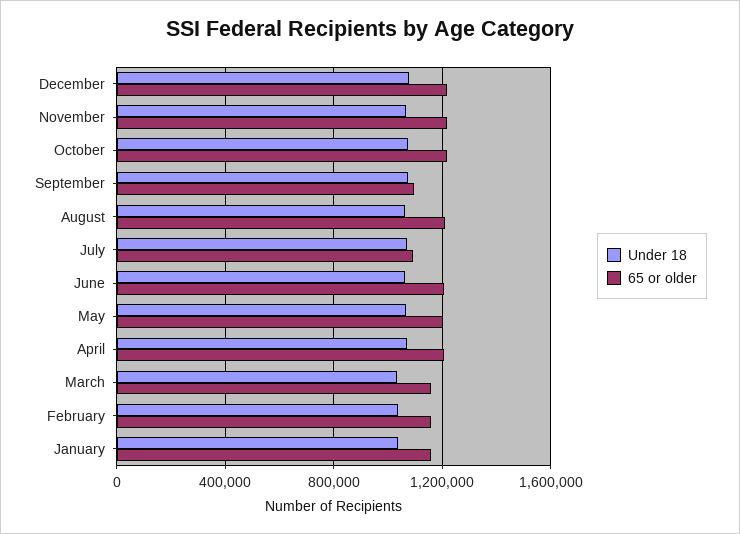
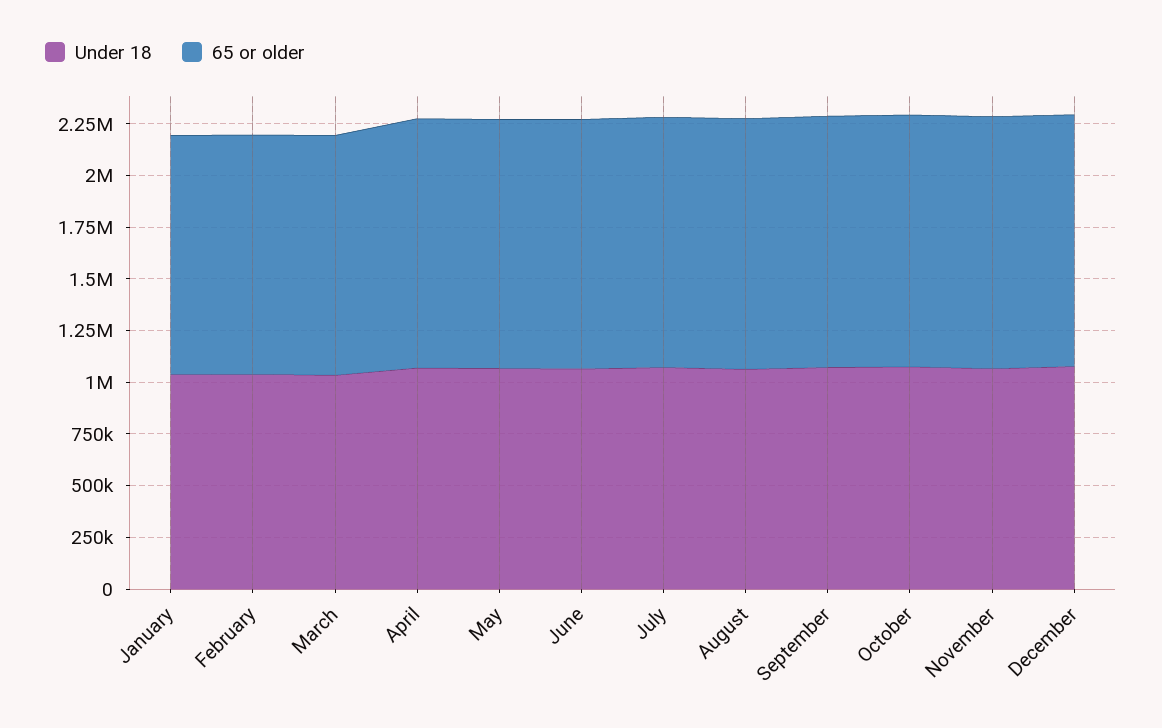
65 or older, September: 1100000 -> 1200000
65 or older, July: 1100000 -> 1200000

